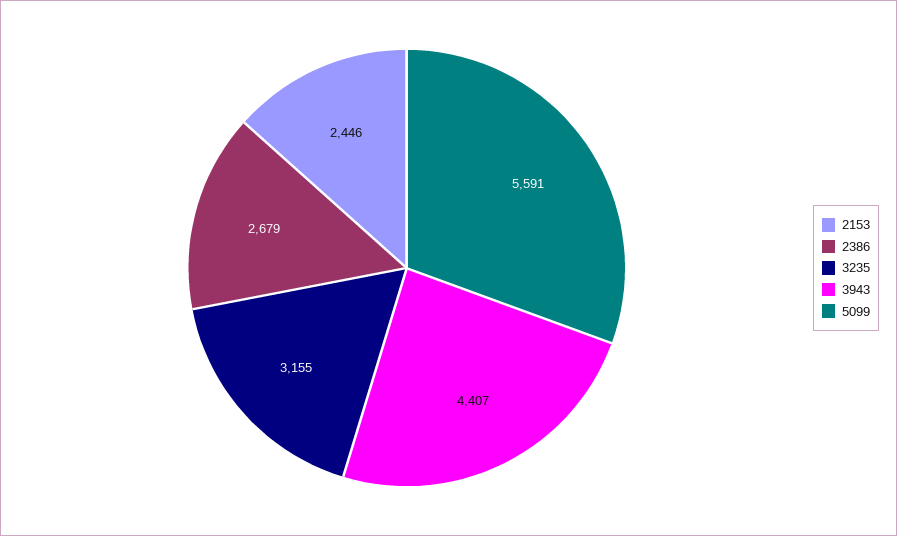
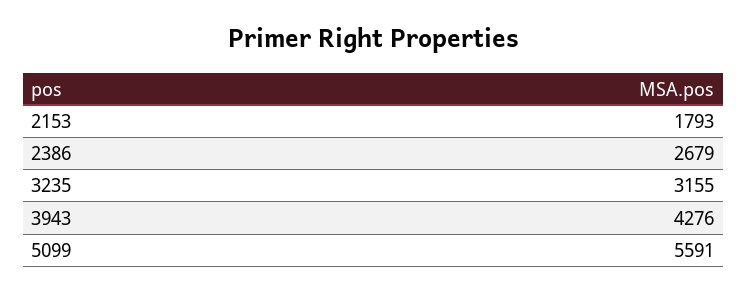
2153: 2446 -> 1793
3943: 4407 -> 4276

